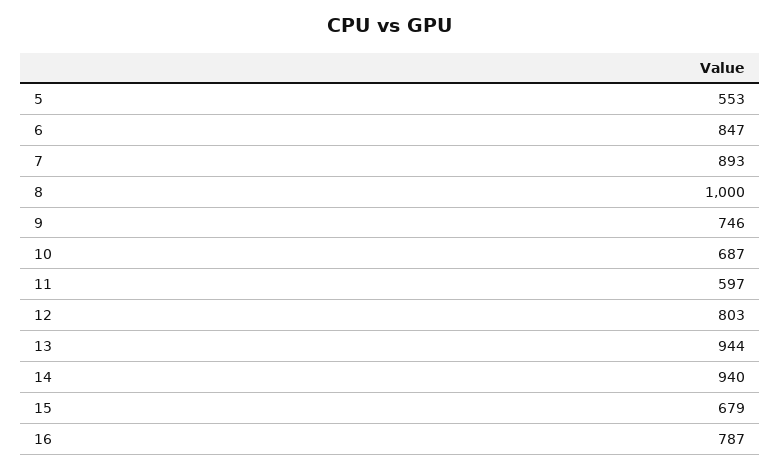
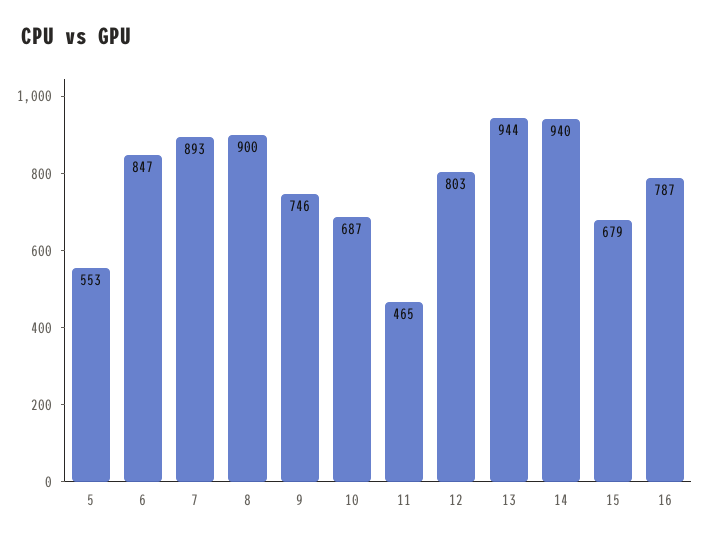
8: 1000 -> 900
11: 597 -> 465

